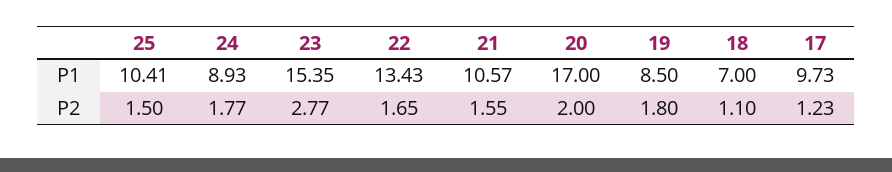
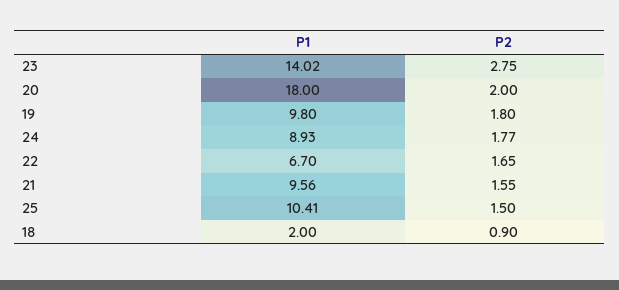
23, P1: 15.35 -> 14.02
22, P1: 13.43 -> 6.7
21, P1: 10.57 -> 9.56
20, P1: 17 -> 18
19, P1: 8.5 -> 9.8
18, P1: 7 -> 2
17, P1: 9.73 -> none
23, P2: 2.77 -> 2.75
18, P2: 1.1 -> 0.9
17, P2: 1.23 -> none

